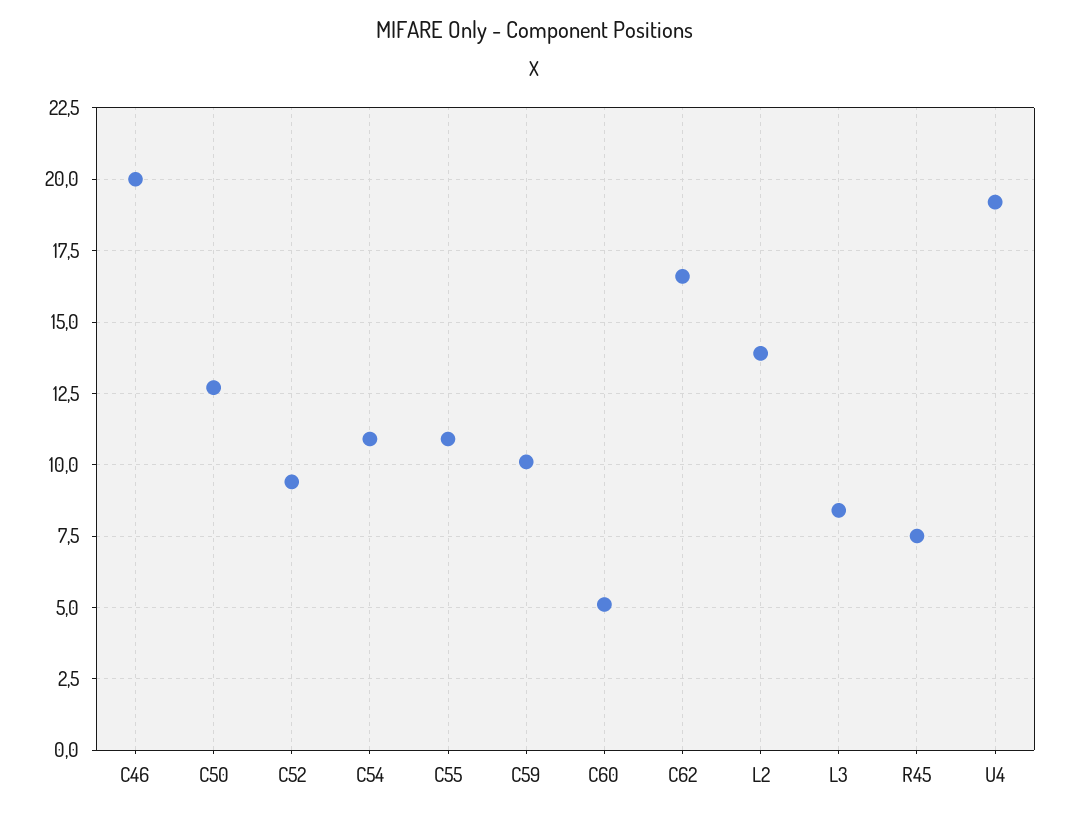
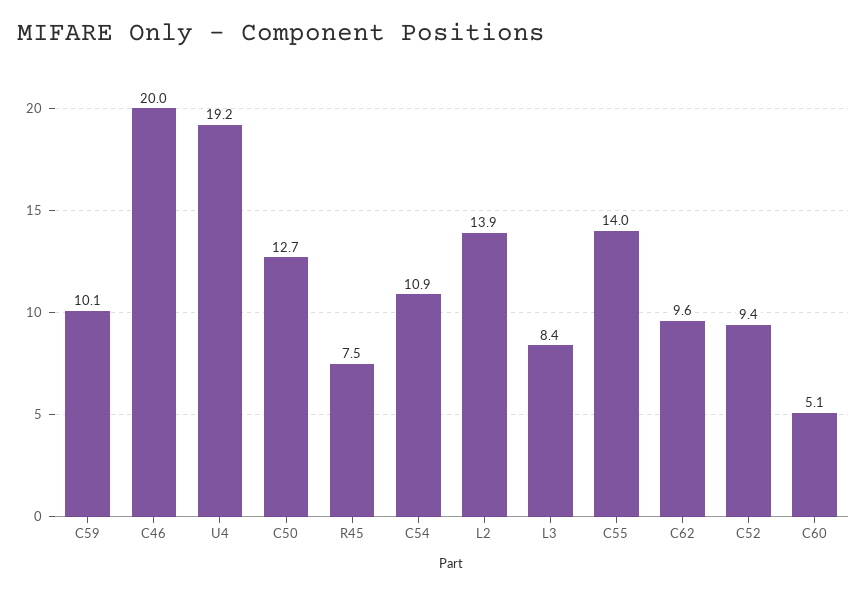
C55: 11 -> 14
C62: 16.5 -> 9.6

